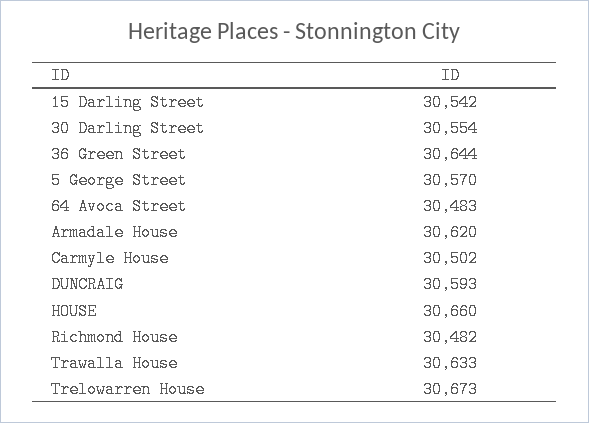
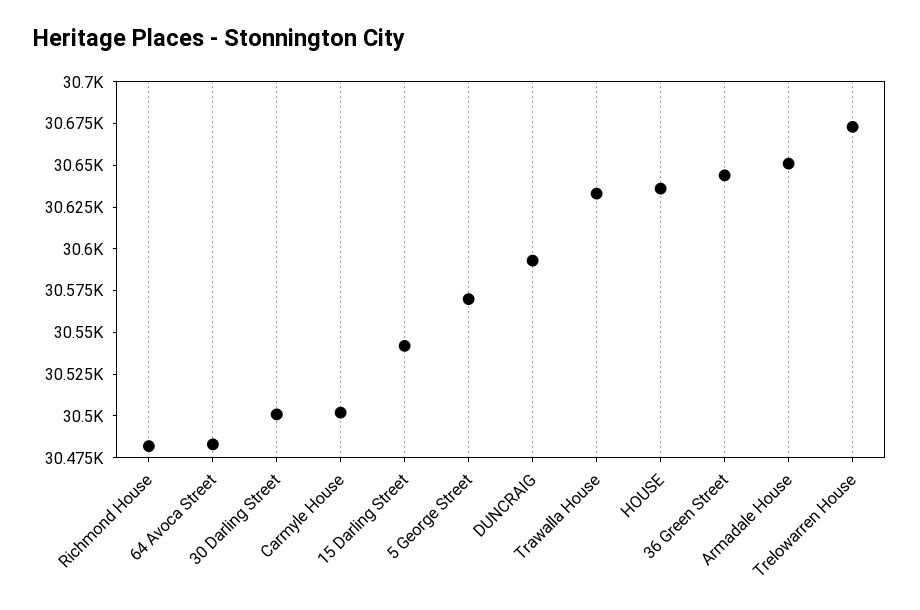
30 Darling Street: 30554 -> 30500
Armadale House: 30620 -> 30650
HOUSE: 30660 -> 30635

